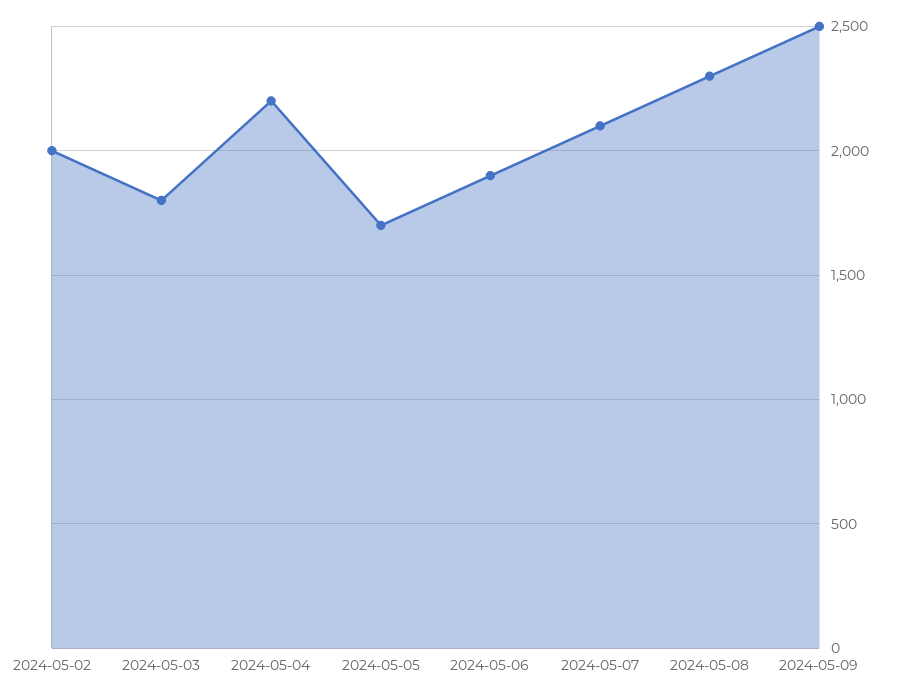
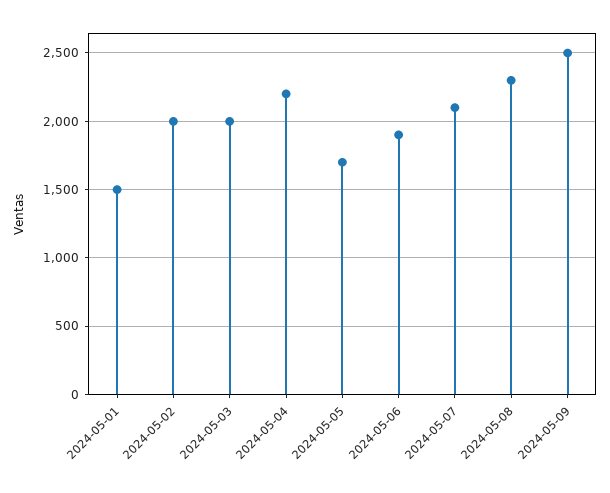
2024-05-03: 1800 -> 2000
2024-05-01: none -> 1500

